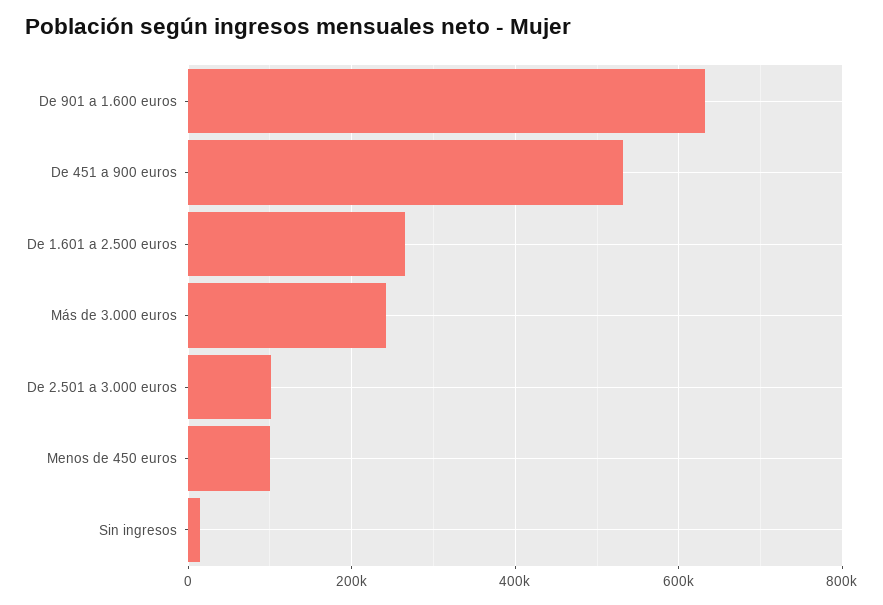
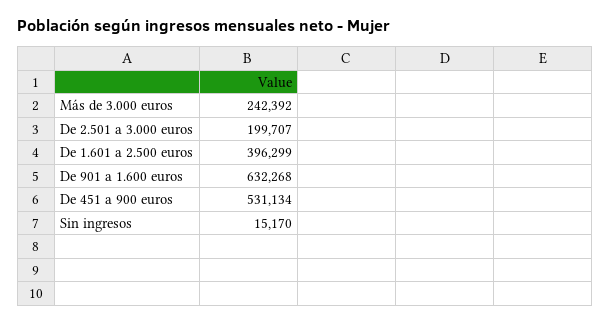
De 1.601 a 2.500 euros: 260000 -> 396299
De 2.501 a 3.000 euros: 100000 -> 199707
Menos de 450 euros: 100000 -> none

